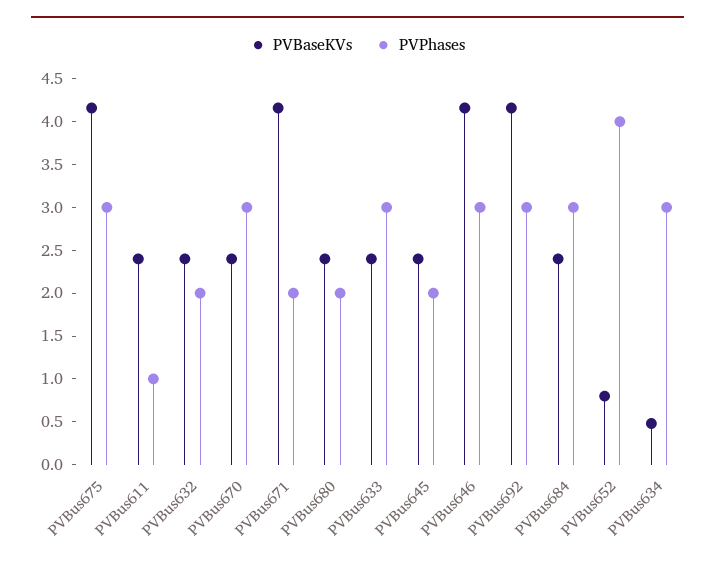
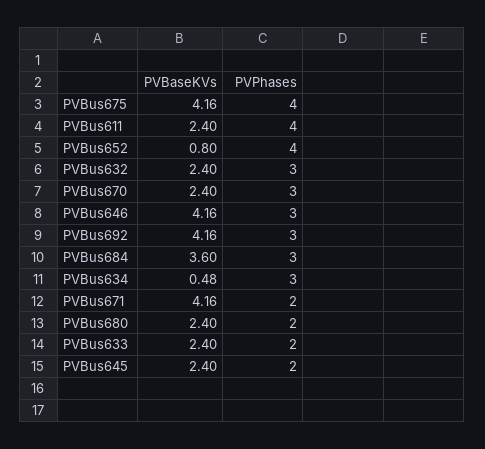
PVPhases, PVBus675: 3 -> 4
PVPhases, PVBus611: 1 -> 4
PVPhases, PVBus632: 2 -> 3
PVPhases, PVBus633: 3 -> 2
PVBaseKVs, PVBus684: 2.4 -> 3.6

